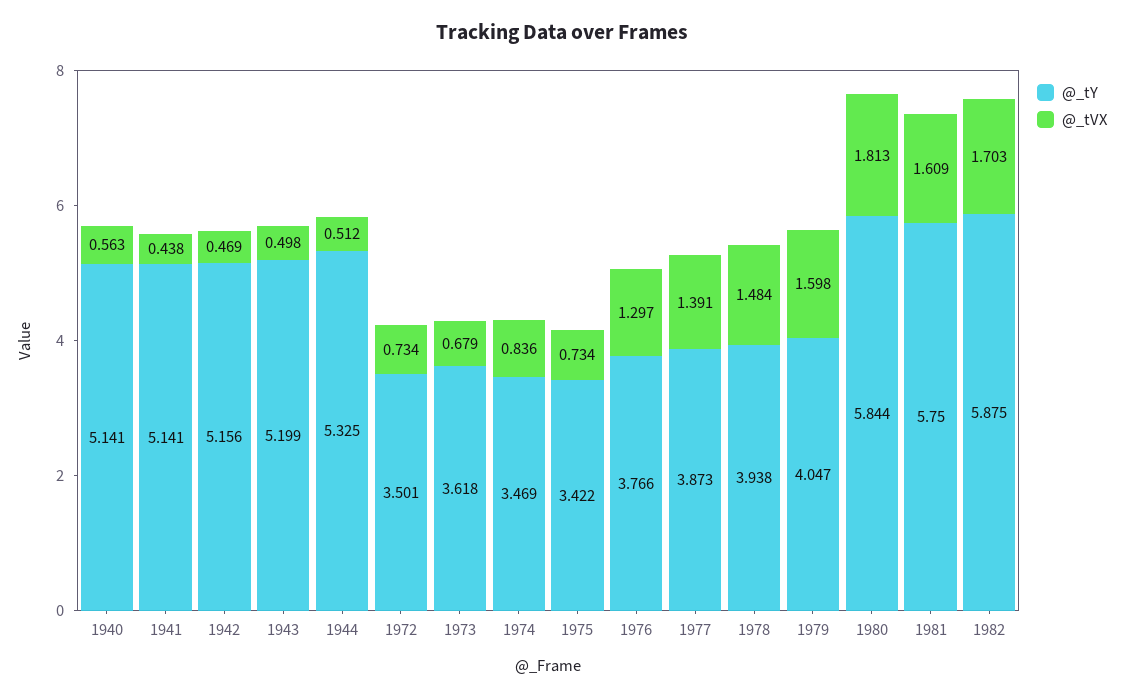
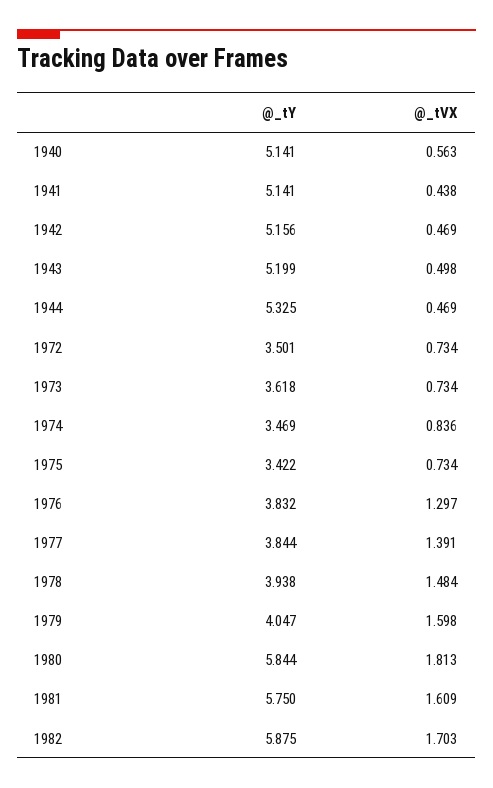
@_tVX, 1944: 0.512 -> 0.469
@_tVX, 1973: 0.679 -> 0.734
@_tY, 1976: 3.766 -> 3.832
@_tY, 1977: 3.873 -> 3.844

